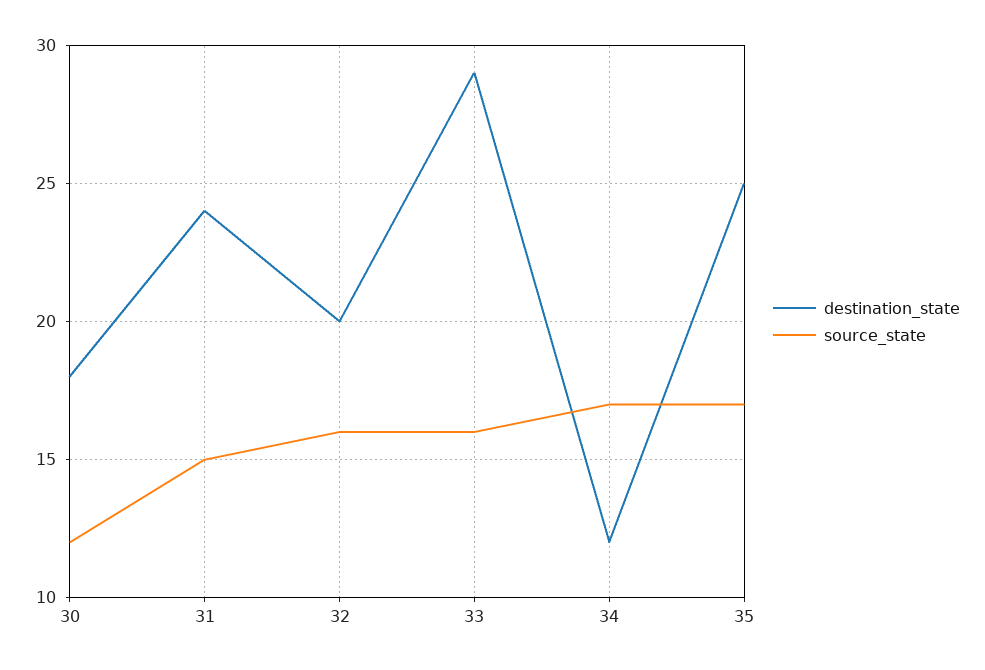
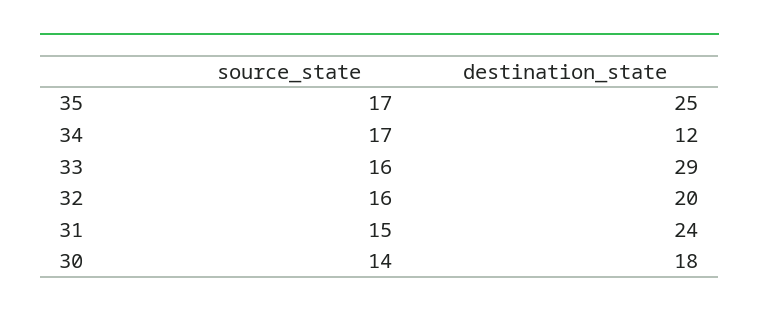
source_state, 30: 12 -> 14

